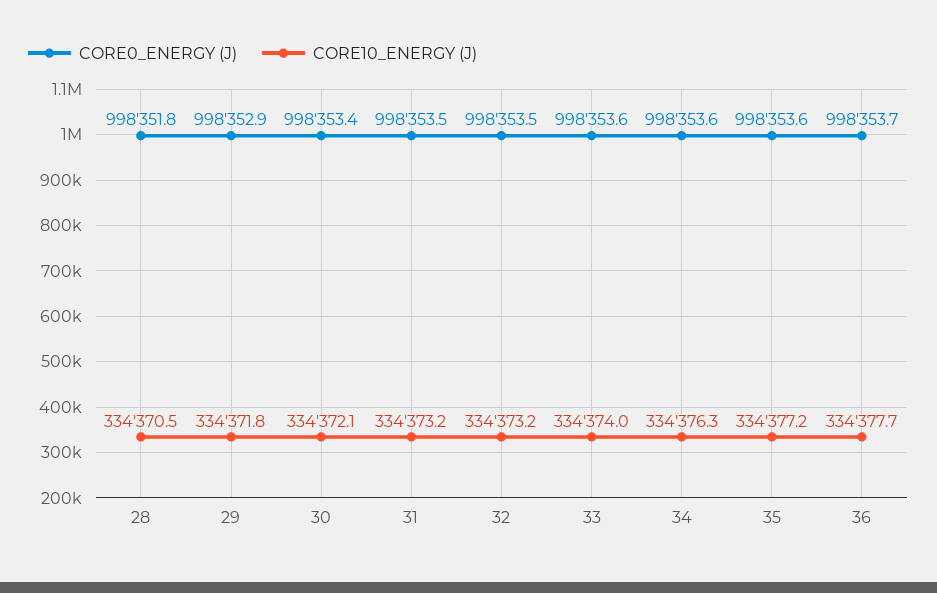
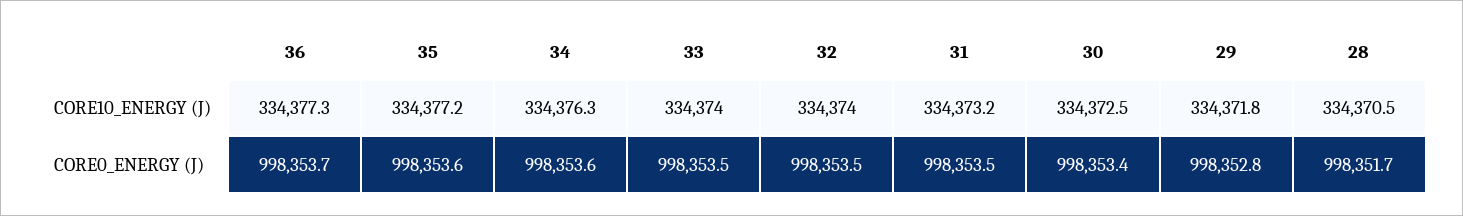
CORE0_ENERGY (J), 28: 998351.8 -> 998351.7
CORE0_ENERGY (J), 29: 998352.9 -> 998352.8
CORE10_ENERGY (J), 30: 334372.1 -> 334372.5
CORE10_ENERGY (J), 32: 334373.2 -> 334374
CORE0_ENERGY (J), 33: 998353.6 -> 998353.5
CORE10_ENERGY (J), 36: 334377.7 -> 334377.3

